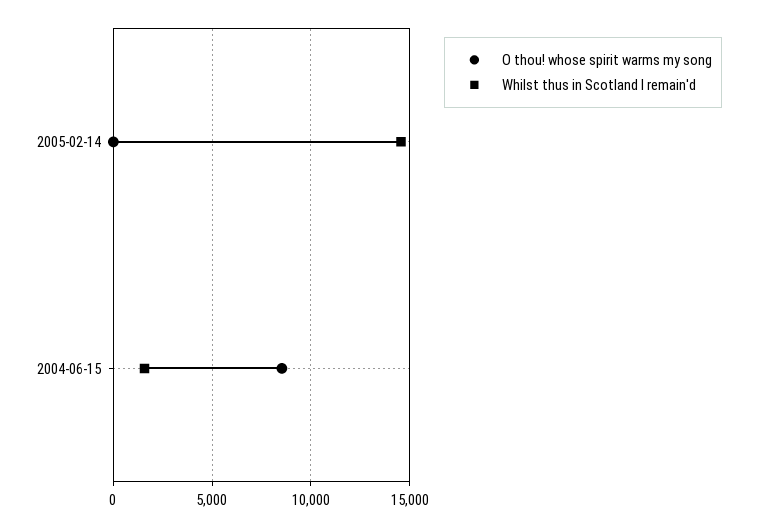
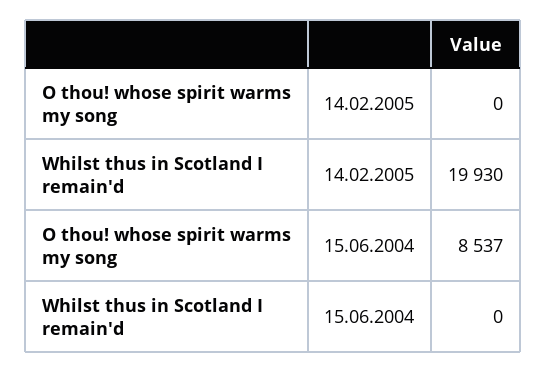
Whilst thus in Scotland I remain'd, 2005-02-14: 14500 -> 19930
Whilst thus in Scotland I remain'd, 2004-06-15: 1500 -> 0

